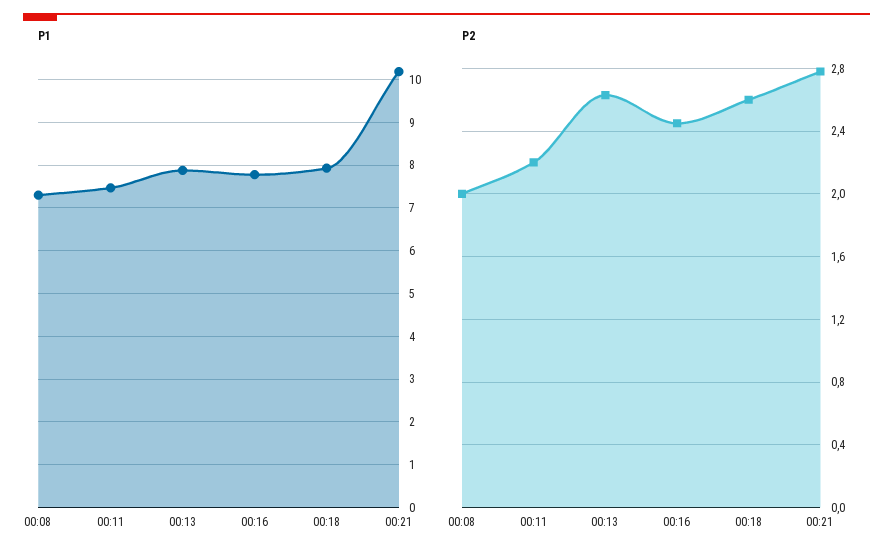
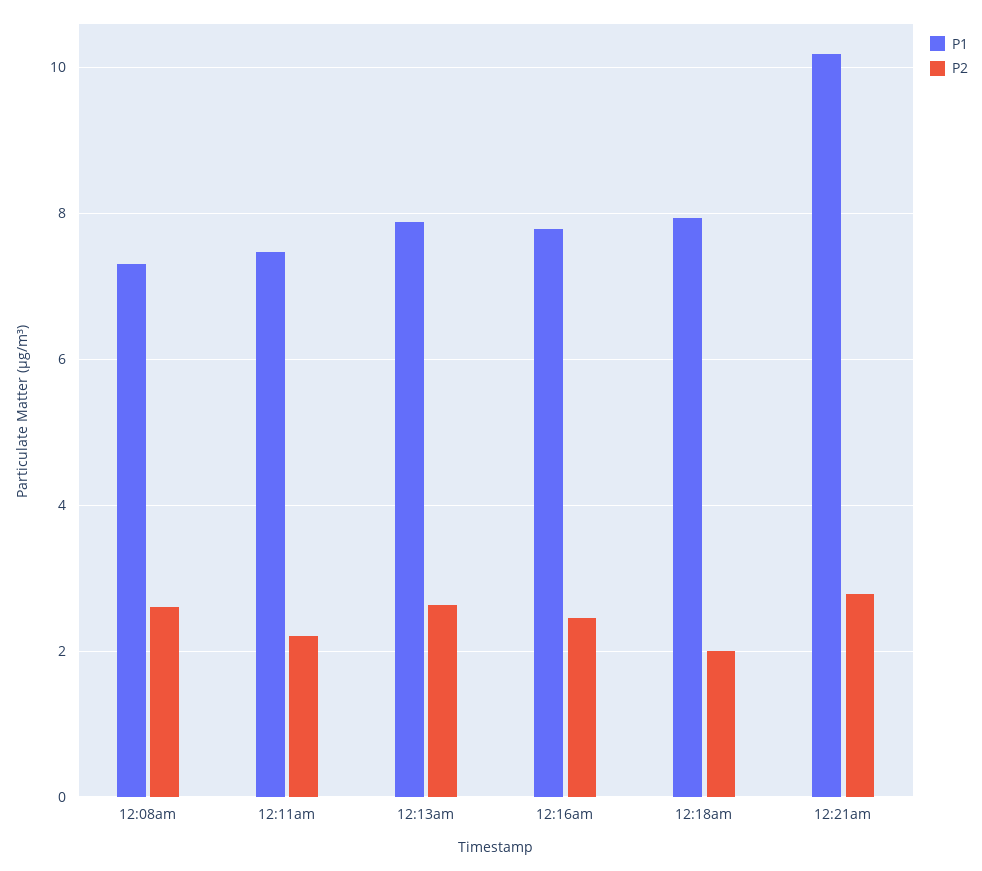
P2, 00:08: 2 -> 2.6
P2, 00:18: 2.6 -> 2

